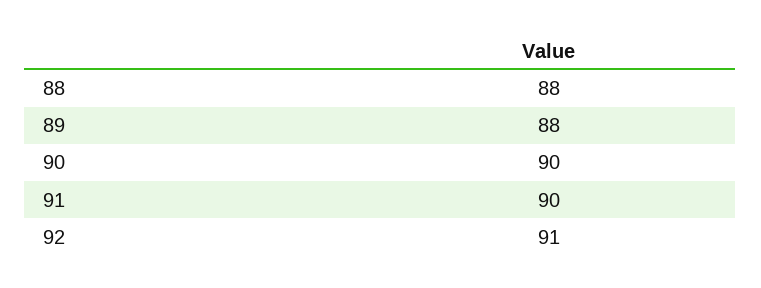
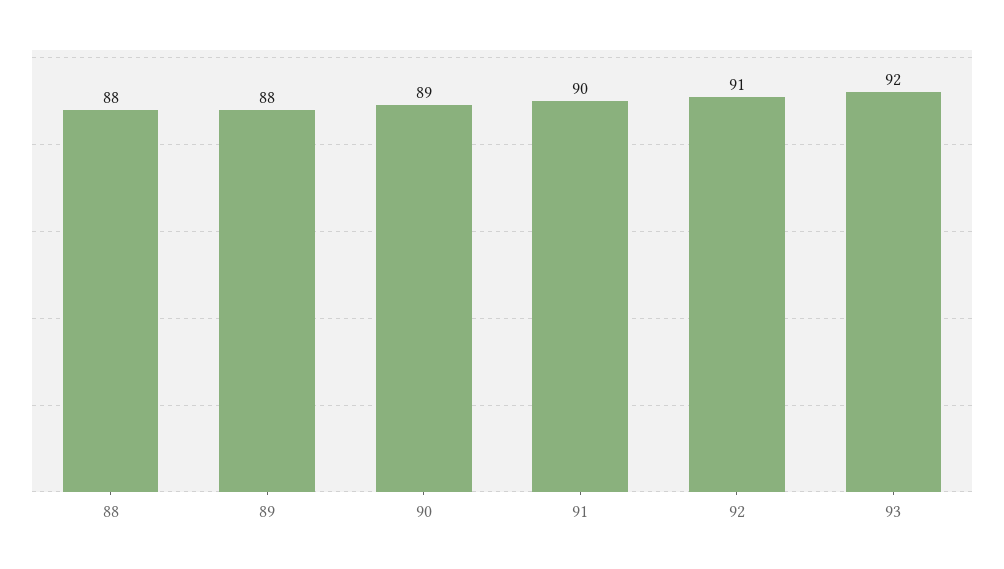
90: 90 -> 89
93: none -> 92

